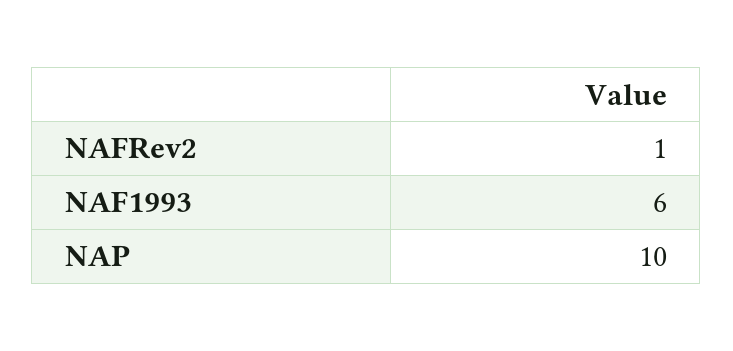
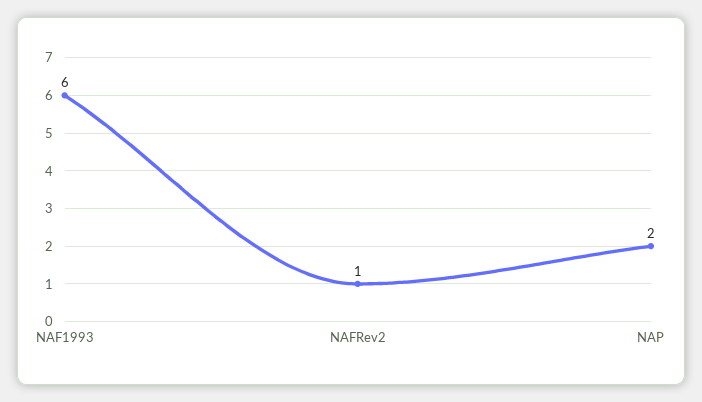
NAP: 10 -> 2

